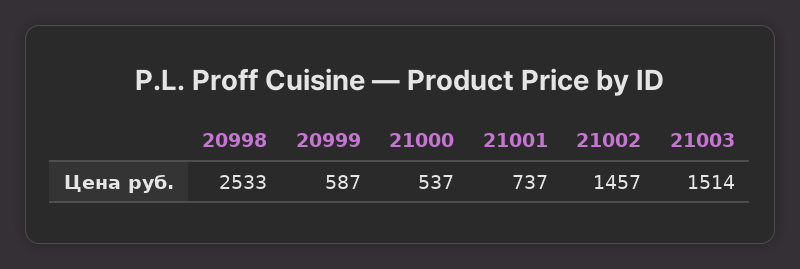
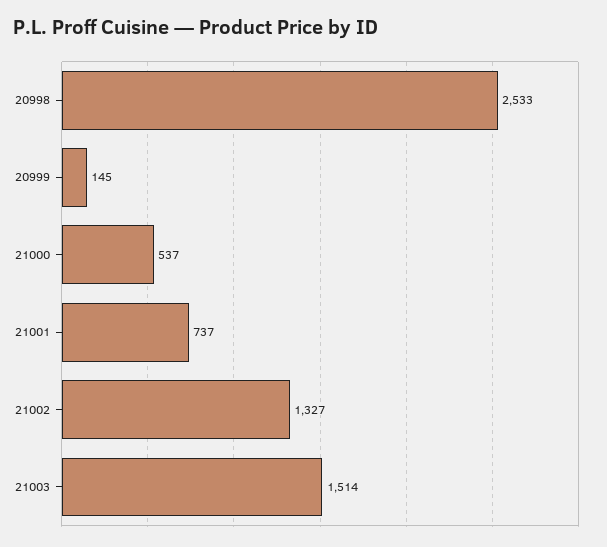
20999: 587 -> 145
21002: 1457 -> 1327

